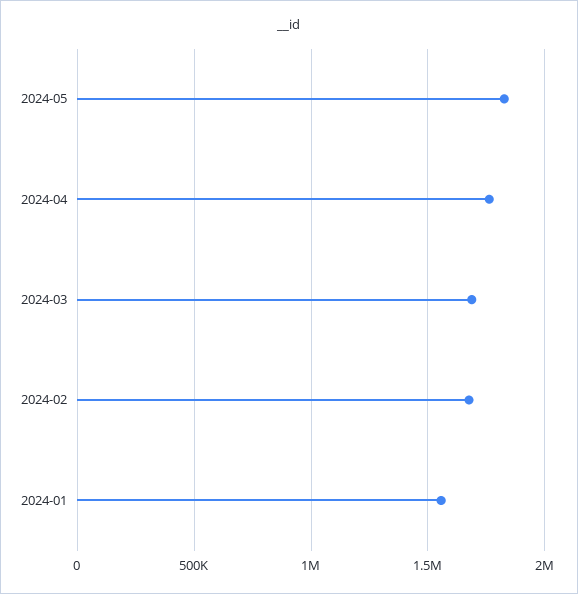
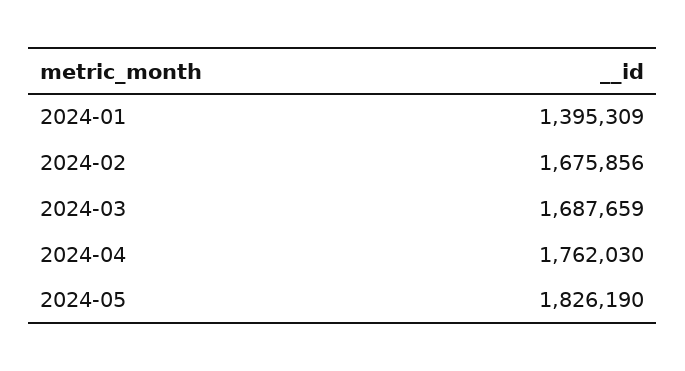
2024-01: 1550000 -> 1395309

